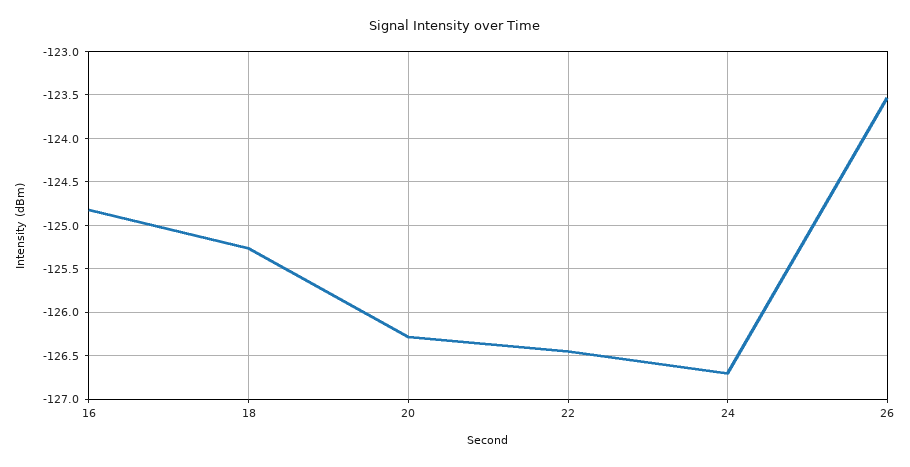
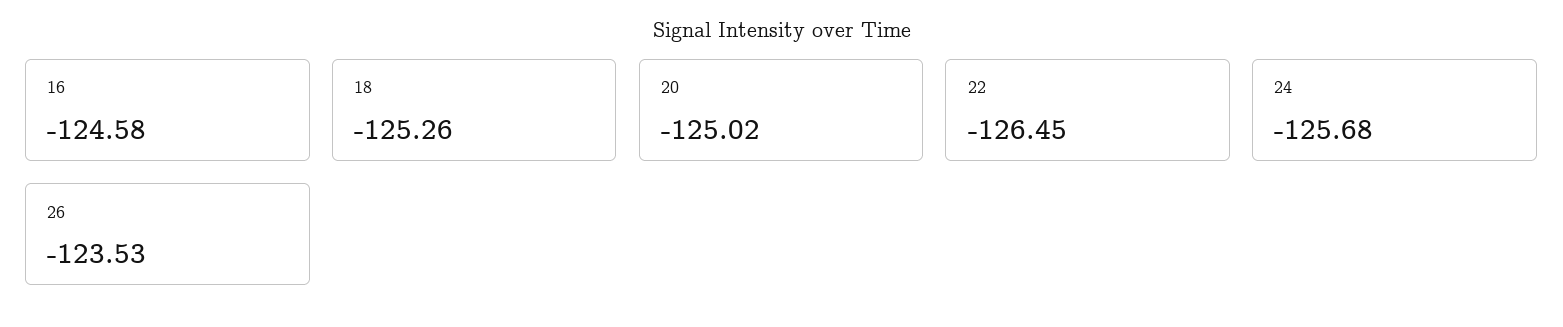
16: -124.8 -> -124.58
20: -126.3 -> -125.02
24: -126.7 -> -125.68

